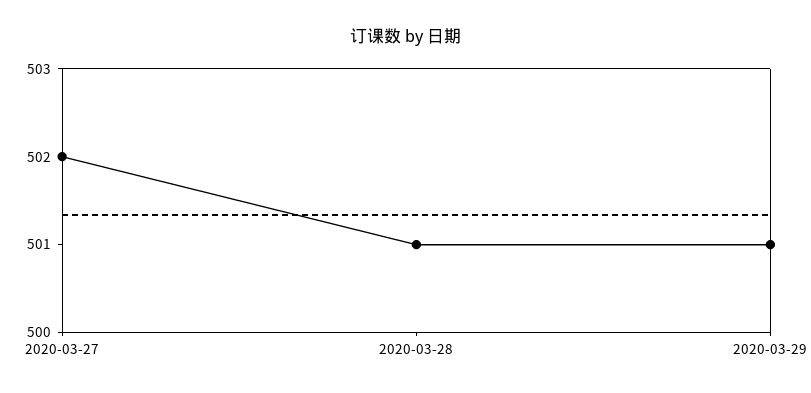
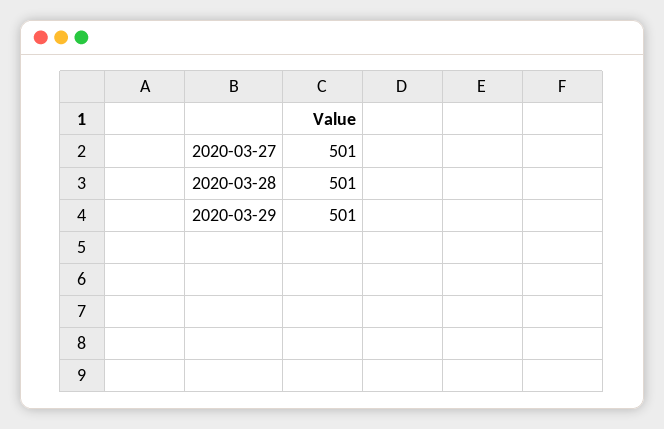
2020-03-27: 502 -> 501

